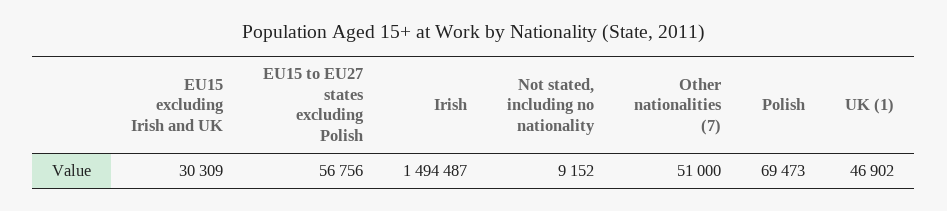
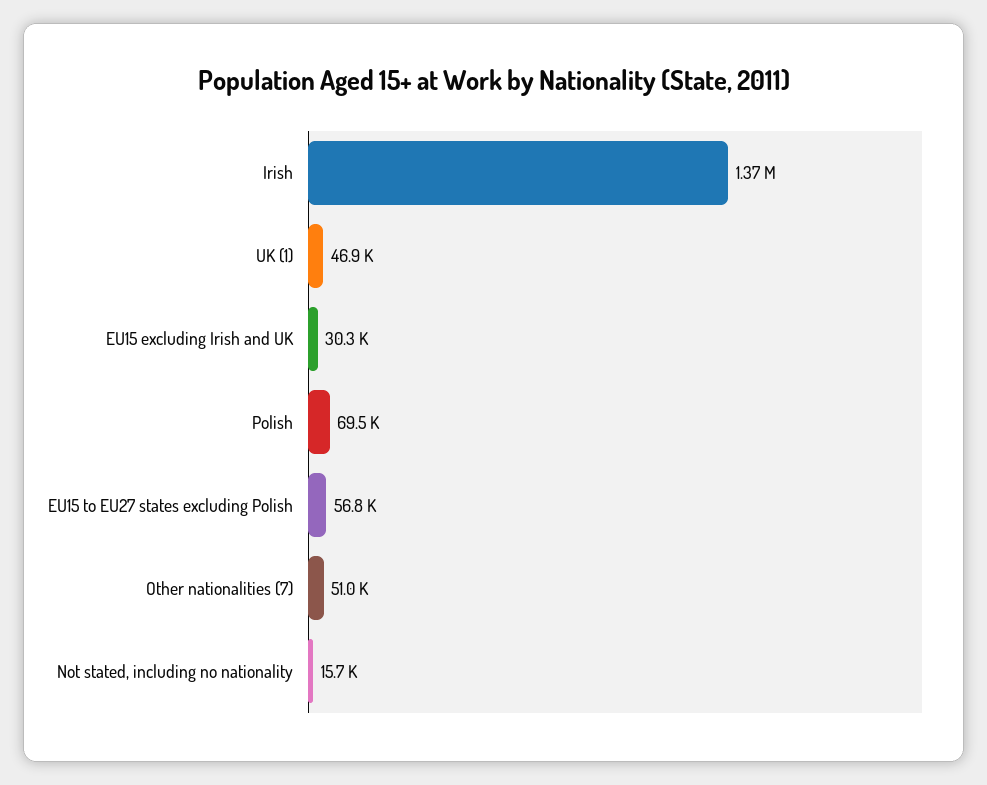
Irish: 1494487 -> 1370000
Not stated, including no nationality: 9152 -> 15700

